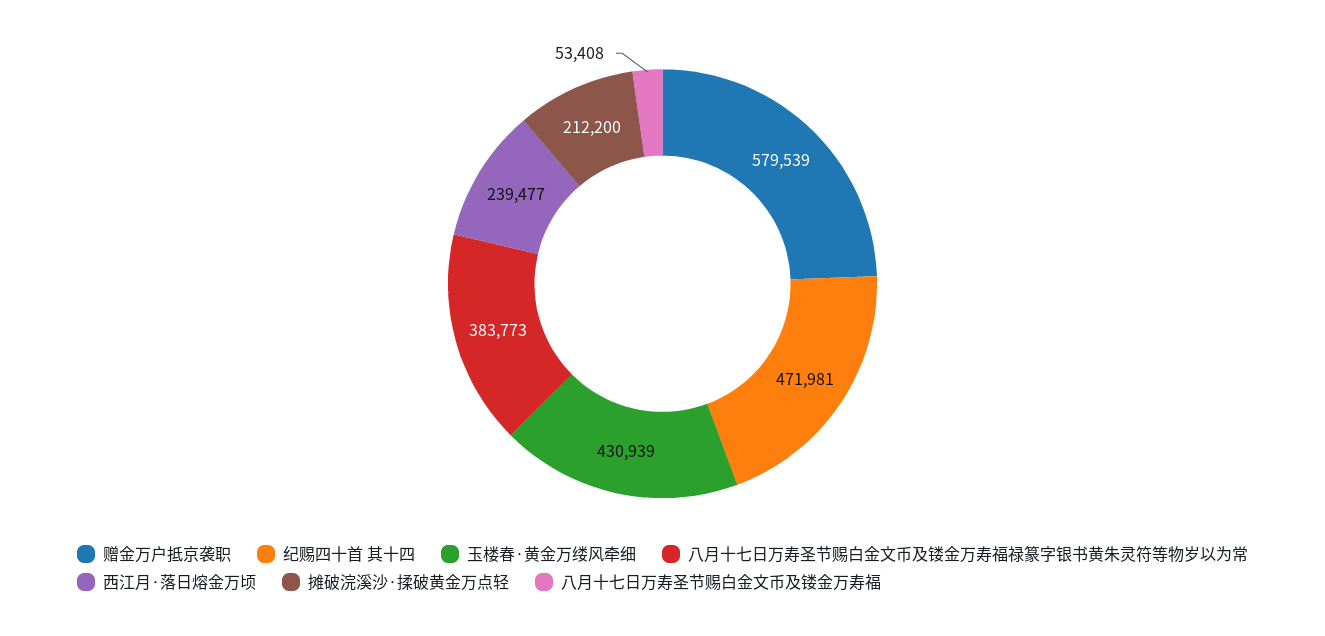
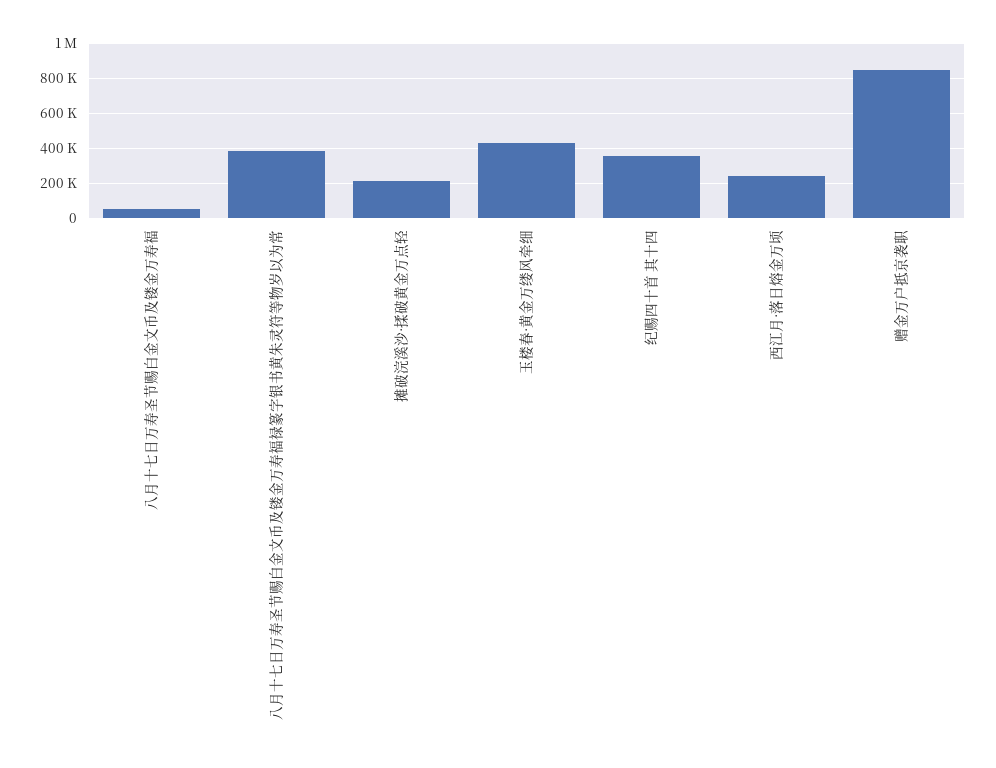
赠金万户抵京袭职: 579539 -> 850000
纪赐四十首 其十四: 471981 -> 350000

